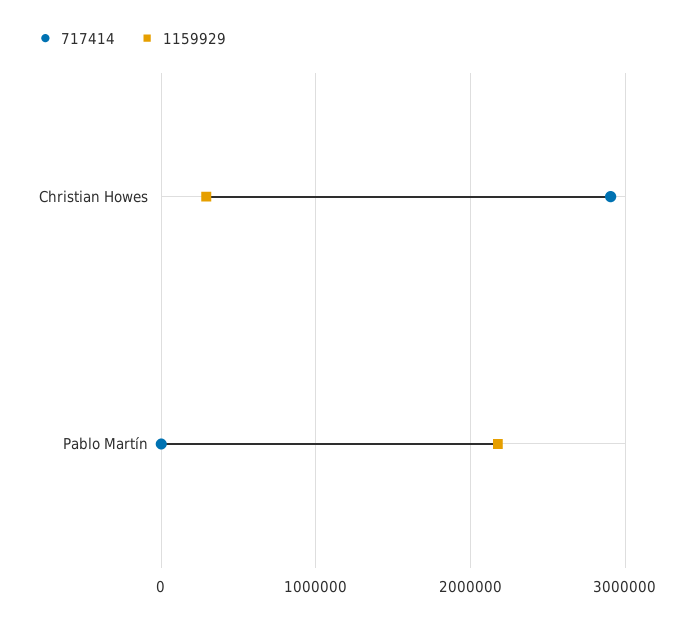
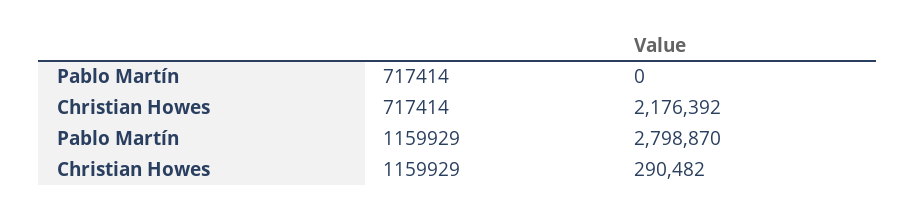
717414, Christian Howes: 2900000 -> 2176392
1159929, Pablo Martín: 2200000 -> 2798870

